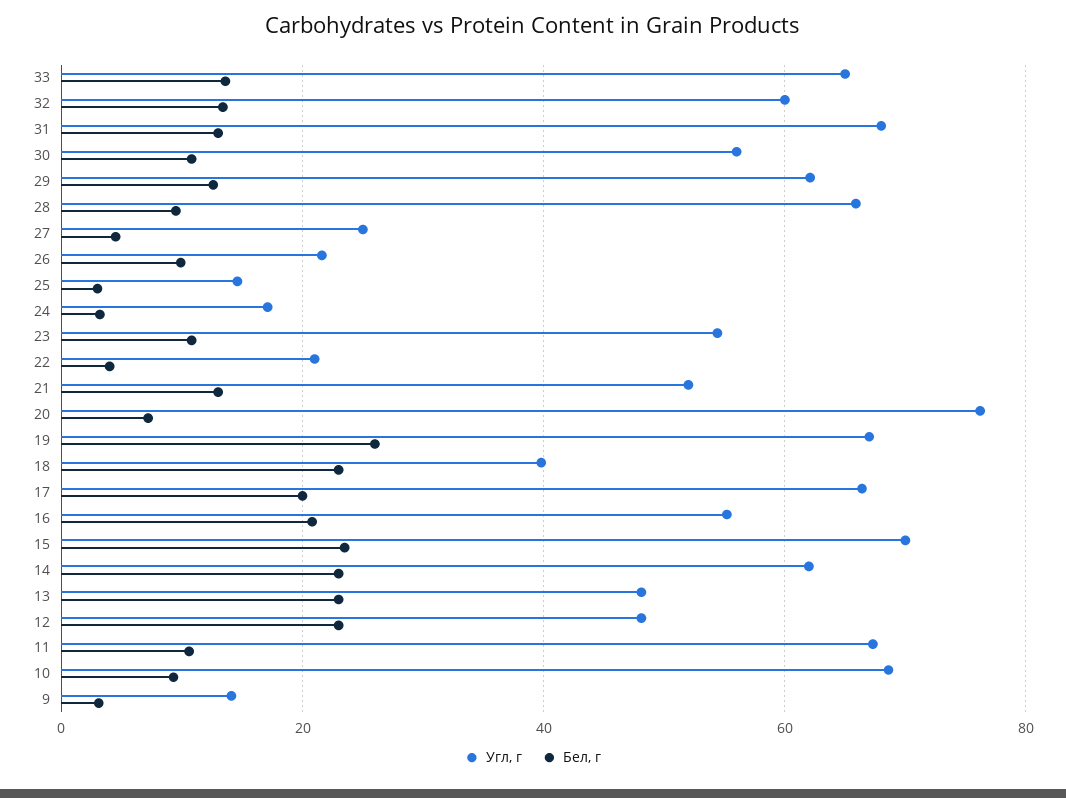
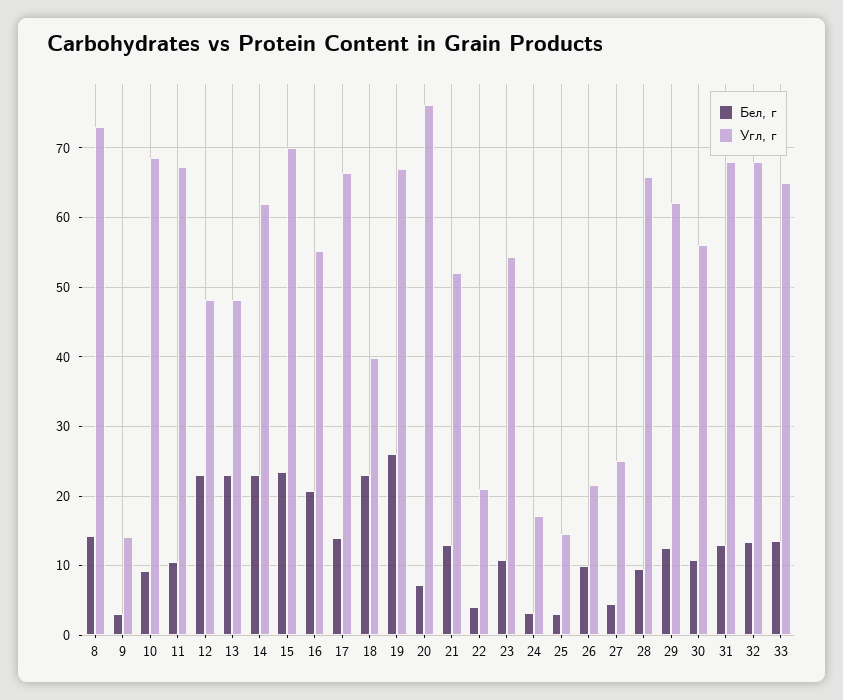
Угл, г, 32: 60 -> 68
Бел, г, 17: 20 -> 14
Бел, г, 8: none -> 14
Угл, г, 8: none -> 73

